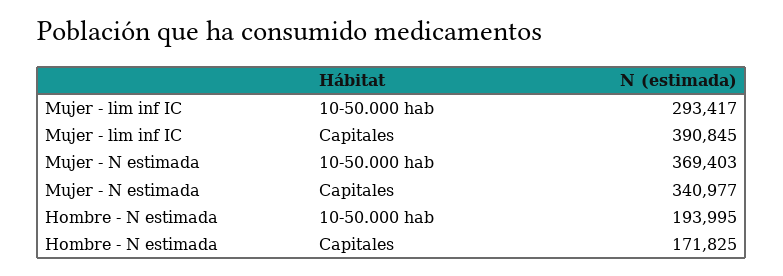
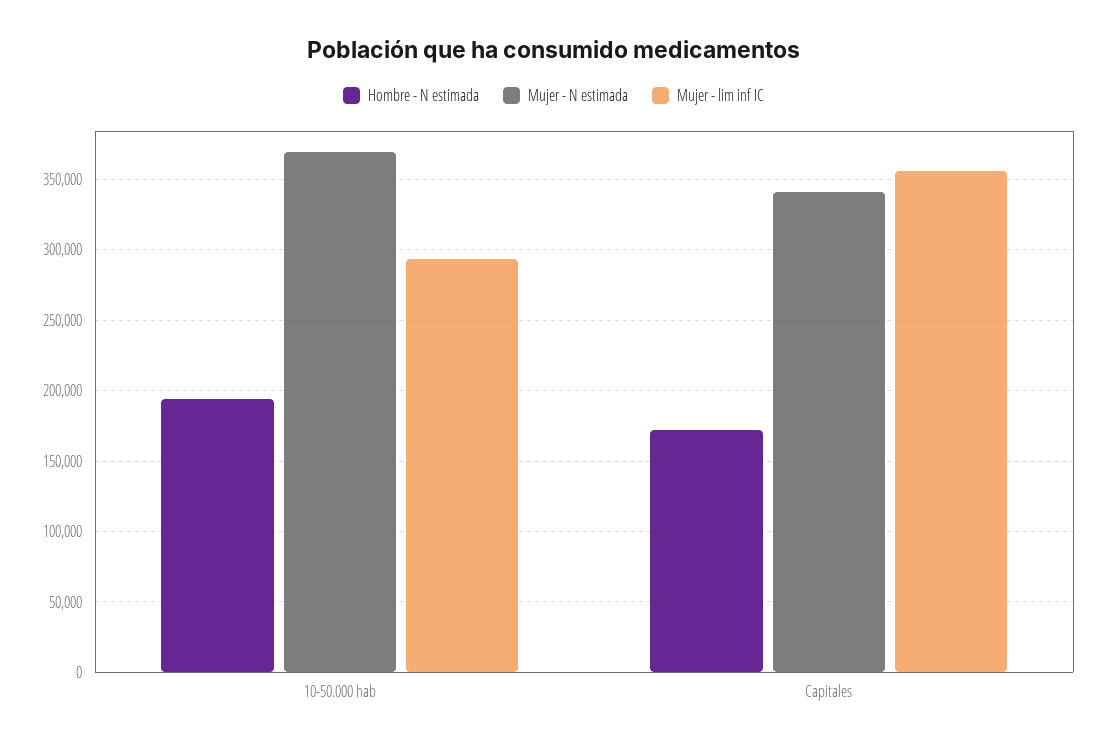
Mujer - lim inf IC, Capitales: 390845 -> 355000

